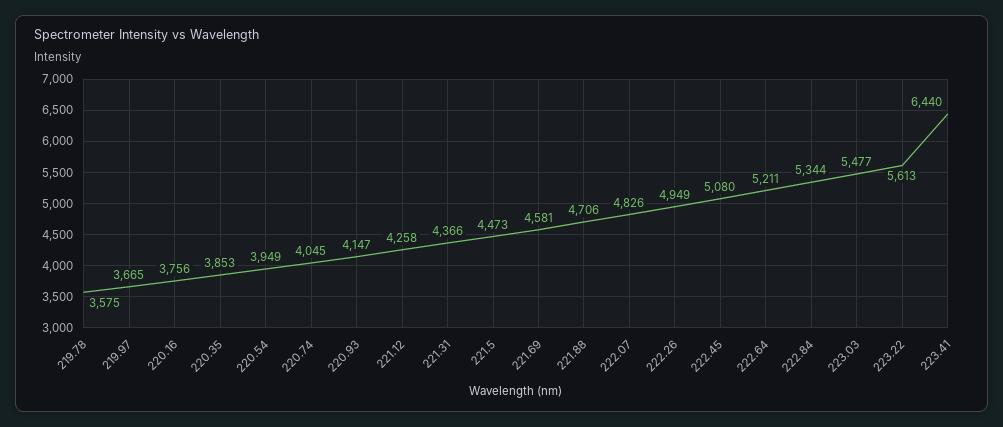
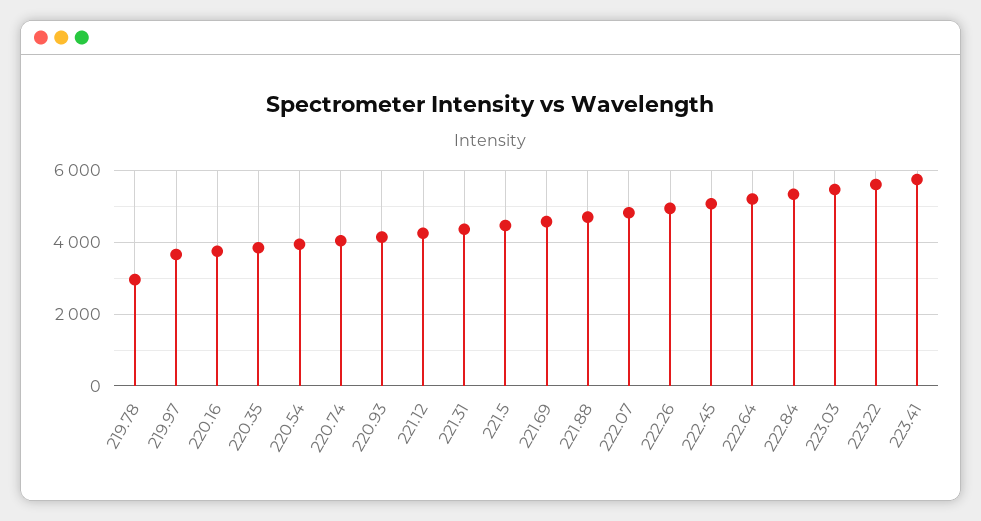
219.78: 3575 -> 3000
223.41: 6440 -> 5800

